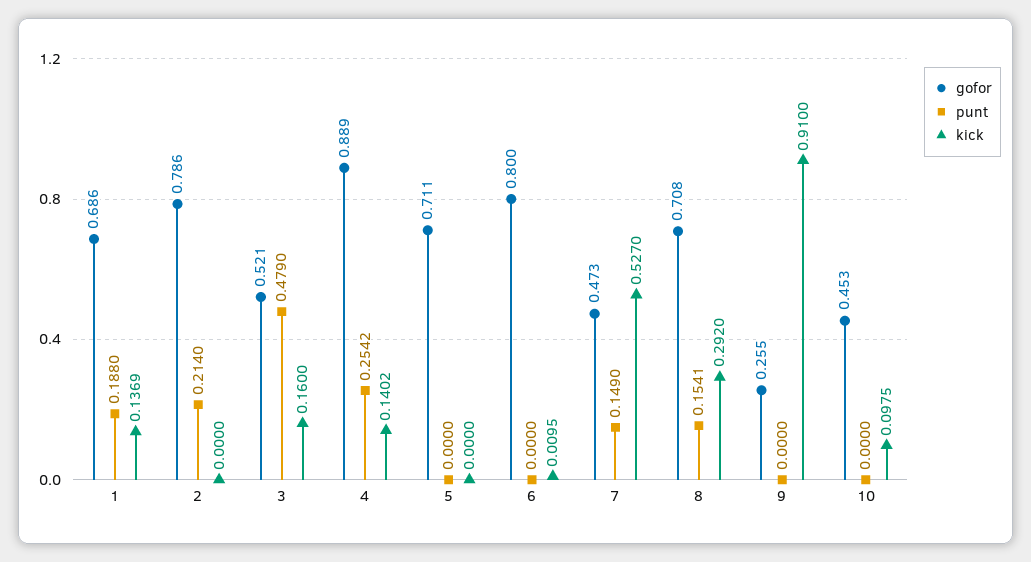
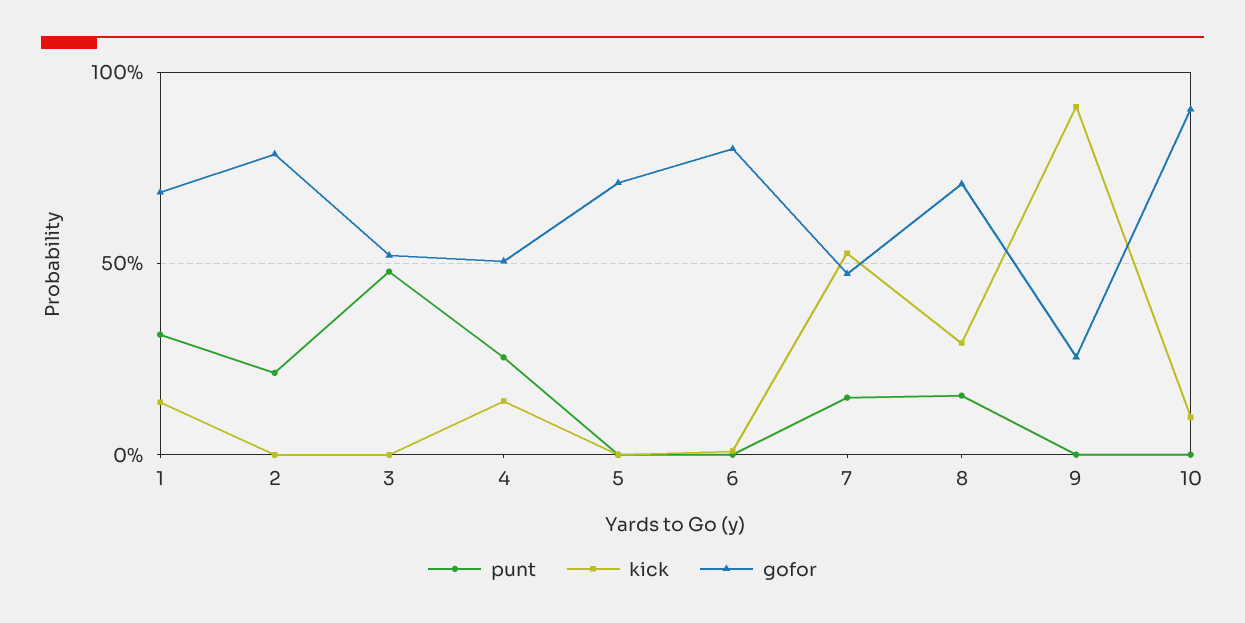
punt, 1: 0.188 -> 0.3
kick, 3: 0.16 -> 0
gofor, 4: 0.889 -> 0.5
gofor, 10: 0.453 -> 0.9

